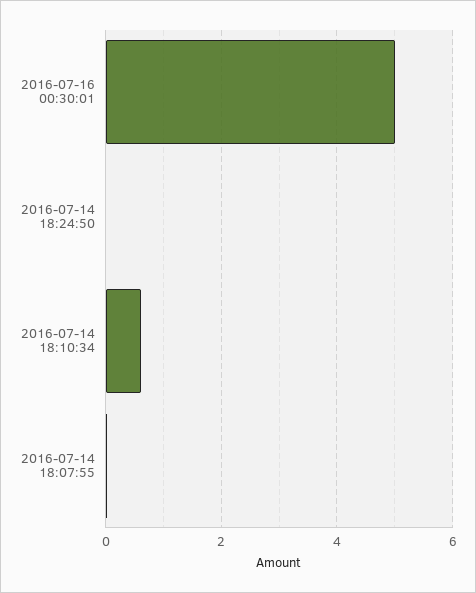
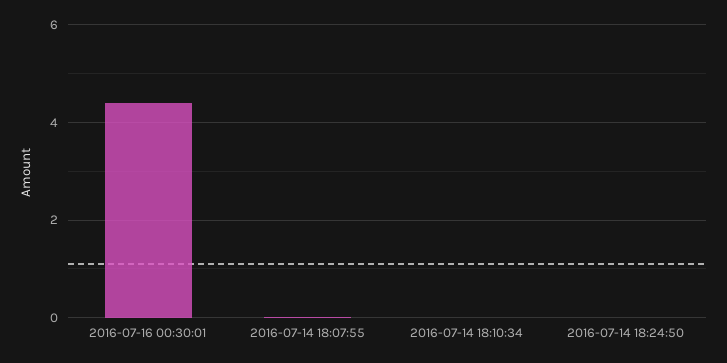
2016-07-16 00:30:01: 5 -> 4.4
2016-07-14 18:10:34: 0.6 -> 0

